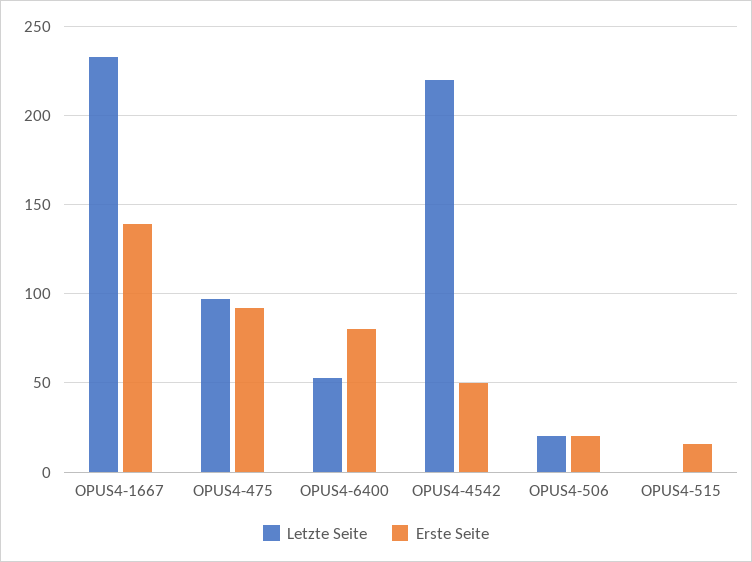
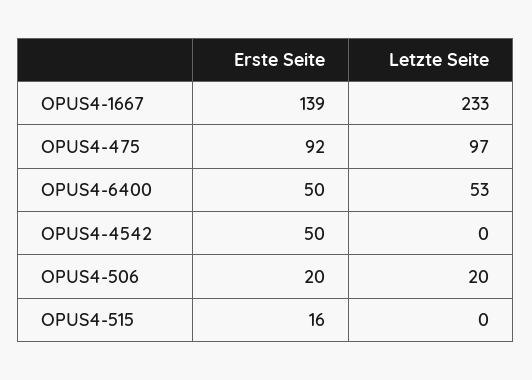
Erste Seite, OPUS4-6400: 80 -> 50
Letzte Seite, OPUS4-4542: 220 -> 0

